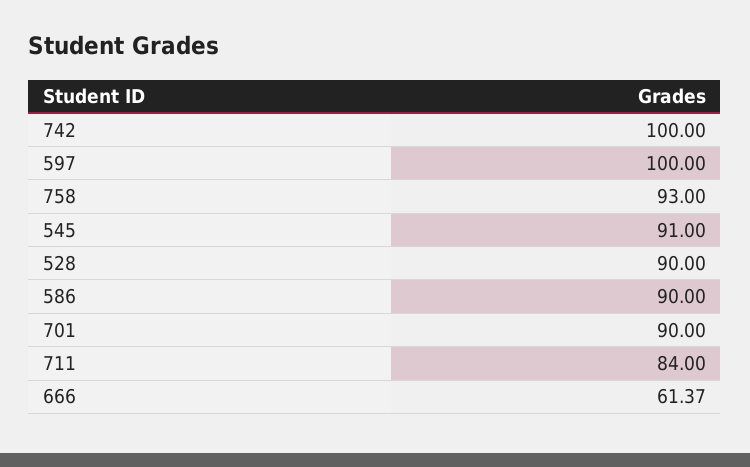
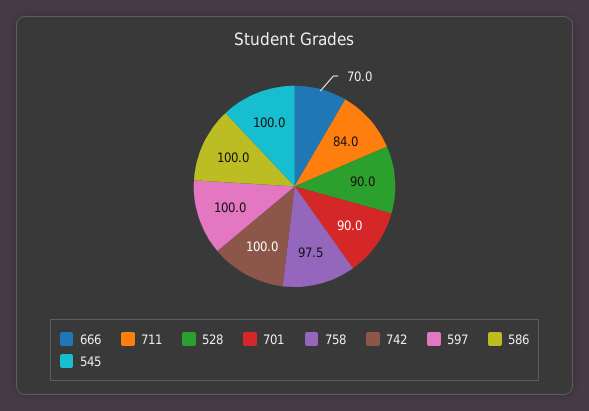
758: 93 -> 97.5
545: 91 -> 100
586: 90 -> 100
666: 61.37 -> 70

